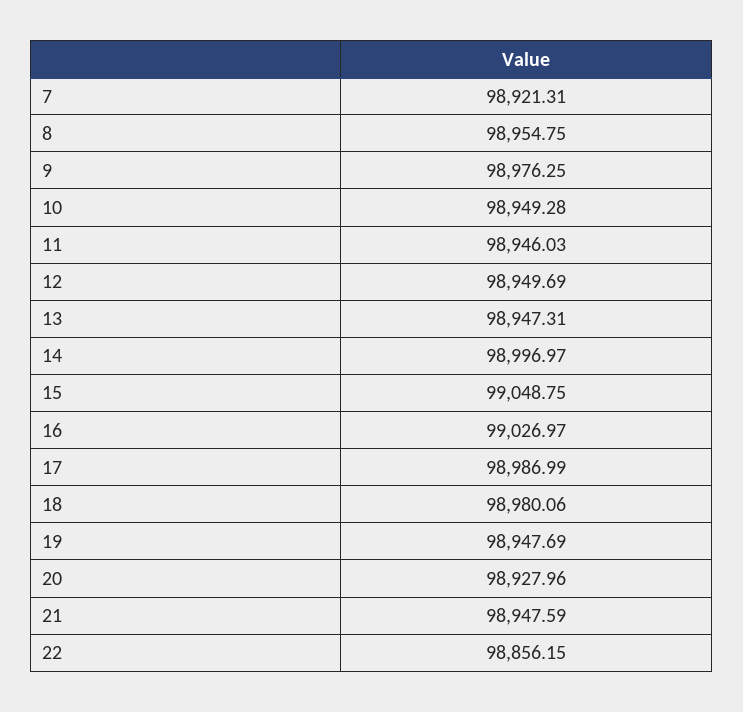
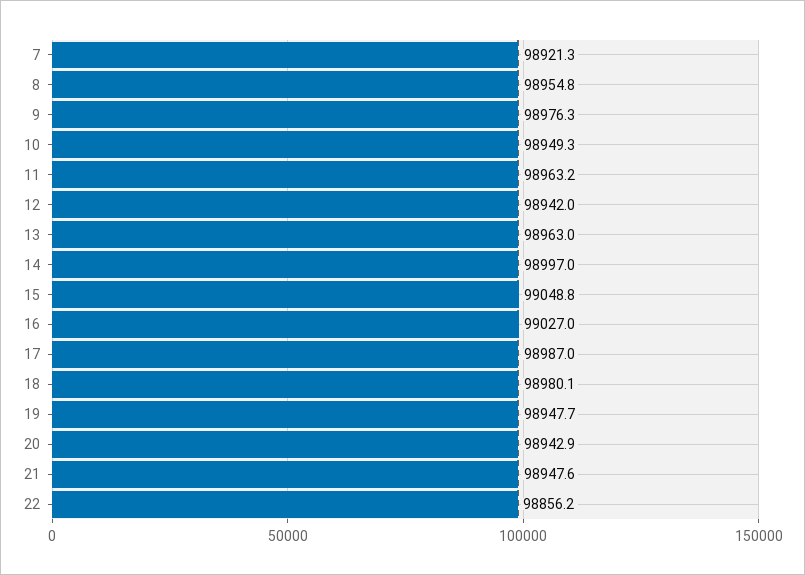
11: 98946.03 -> 98963.2
12: 98949.69 -> 98942
13: 98947.31 -> 98963
20: 98927.96 -> 98942.9

